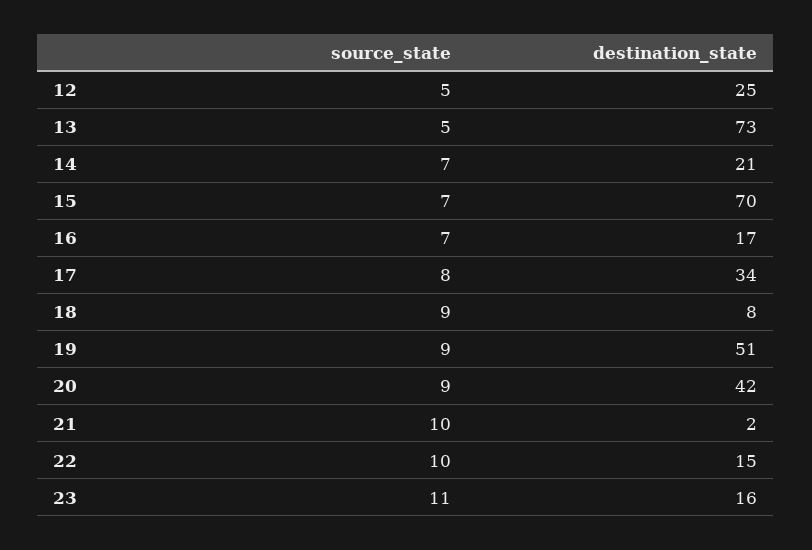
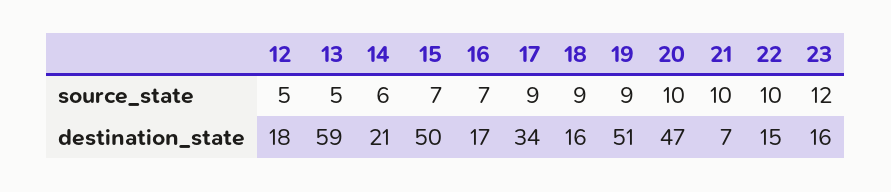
destination_state, 12: 25 -> 18
destination_state, 13: 73 -> 59
source_state, 14: 7 -> 6
destination_state, 15: 70 -> 50
source_state, 17: 8 -> 9
destination_state, 18: 8 -> 16
source_state, 20: 9 -> 10
destination_state, 20: 42 -> 47
destination_state, 21: 2 -> 7
source_state, 23: 11 -> 12

